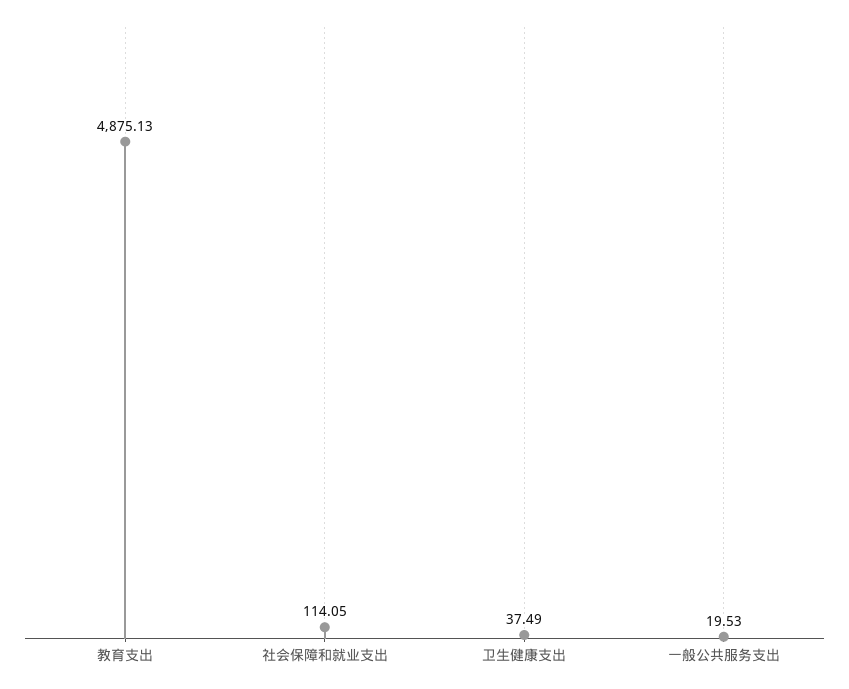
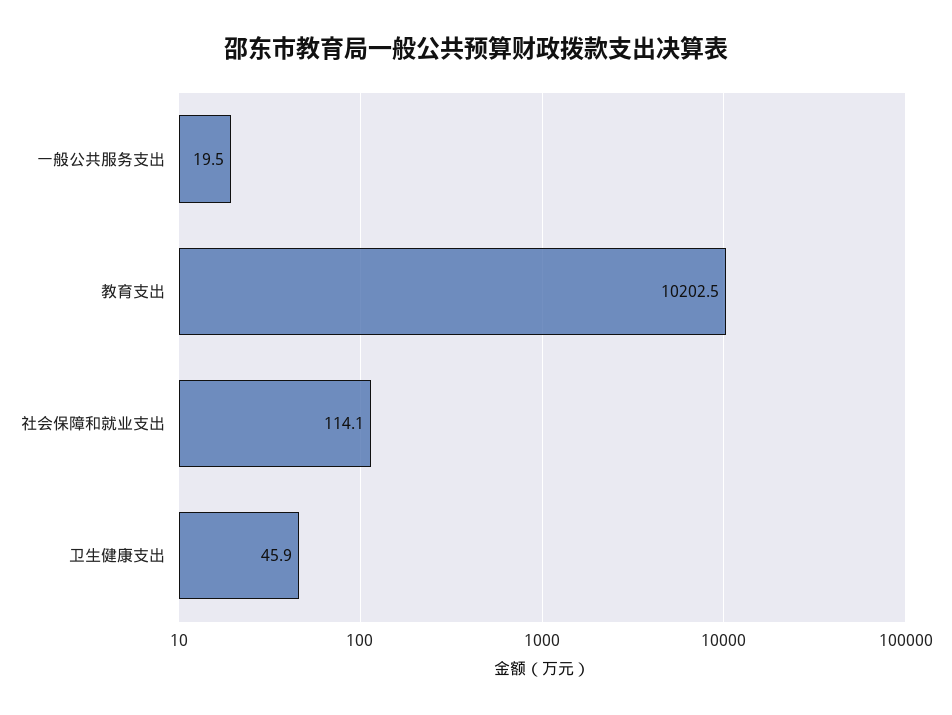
教育支出: 4875.13 -> 10202.5
卫生健康支出: 37.49 -> 45.9

